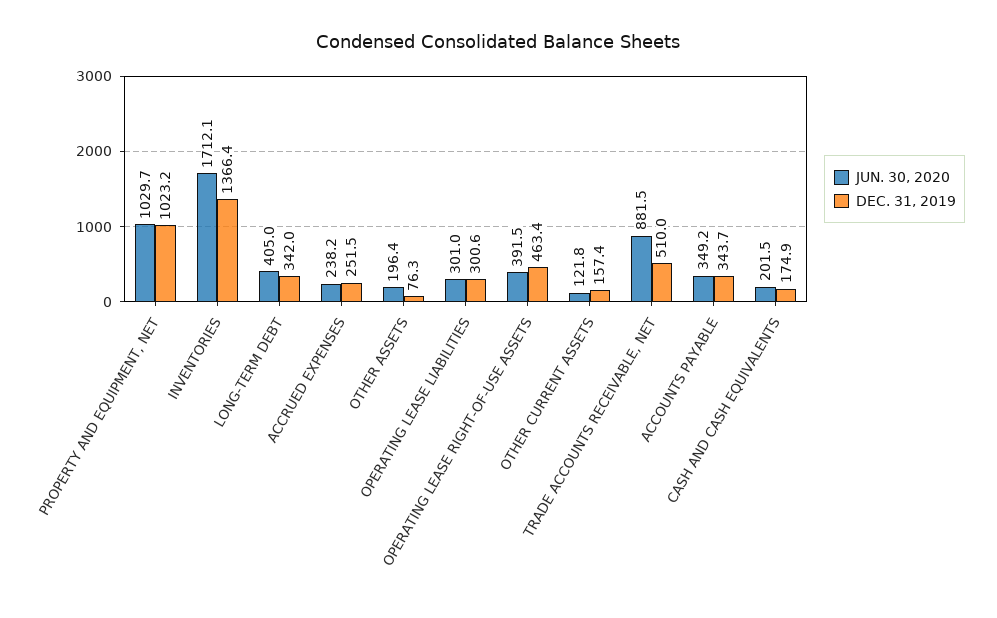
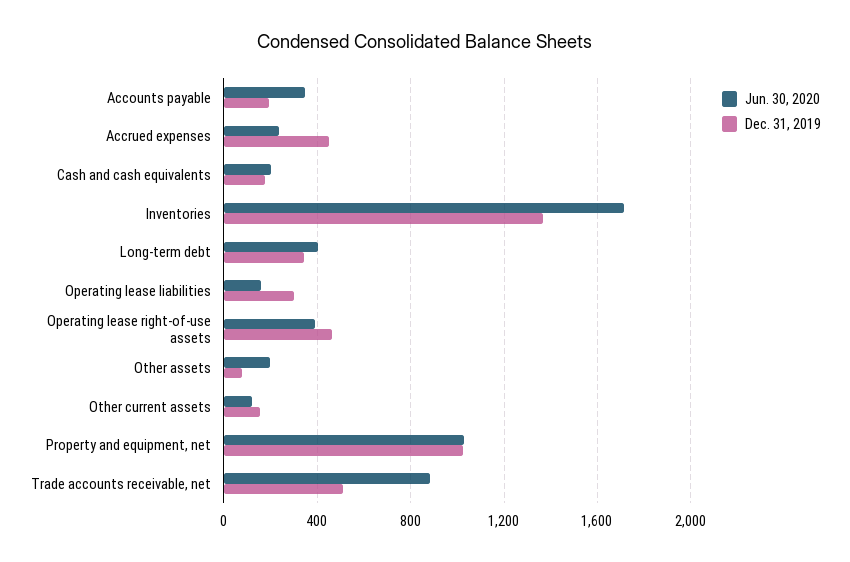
DEC. 31, 2019, ACCRUED EXPENSES: 251.5 -> 450
JUN. 30, 2020, OPERATING LEASE LIABILITIES: 301 -> 150
DEC. 31, 2019, ACCOUNTS PAYABLE: 343.7 -> 200

